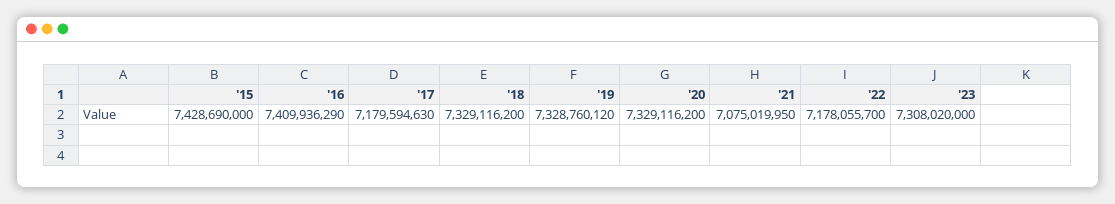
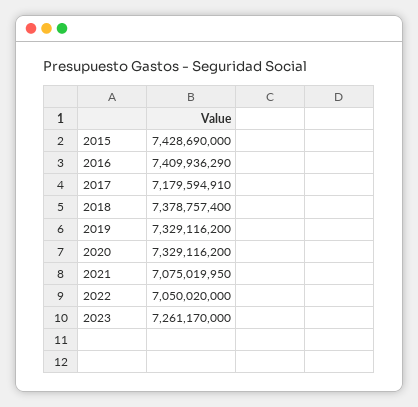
'17: 7179594630 -> 7179594910
'18: 7329116200 -> 7378757400
'19: 7328760120 -> 7329116200
'22: 7178055700 -> 7050020000
'23: 7308020000 -> 7261170000

